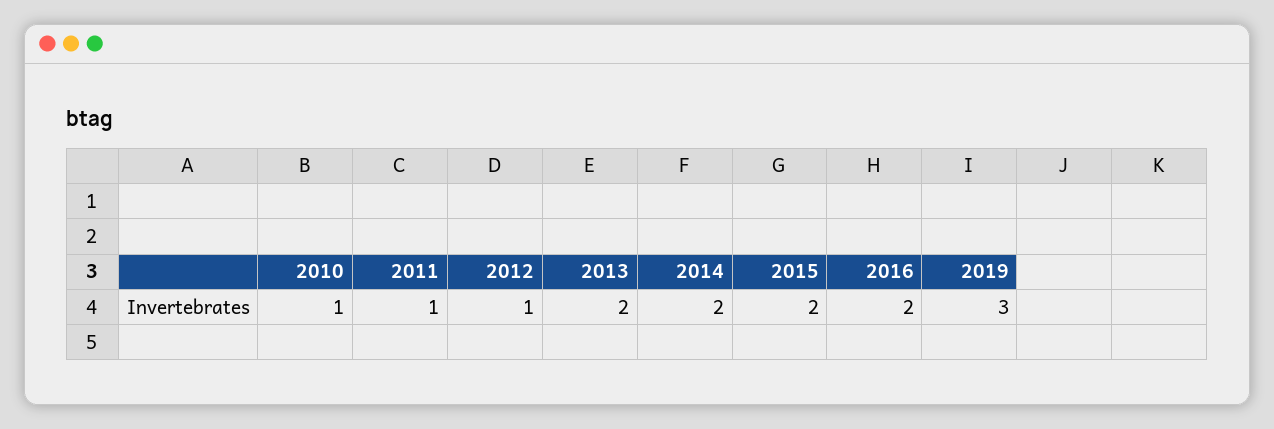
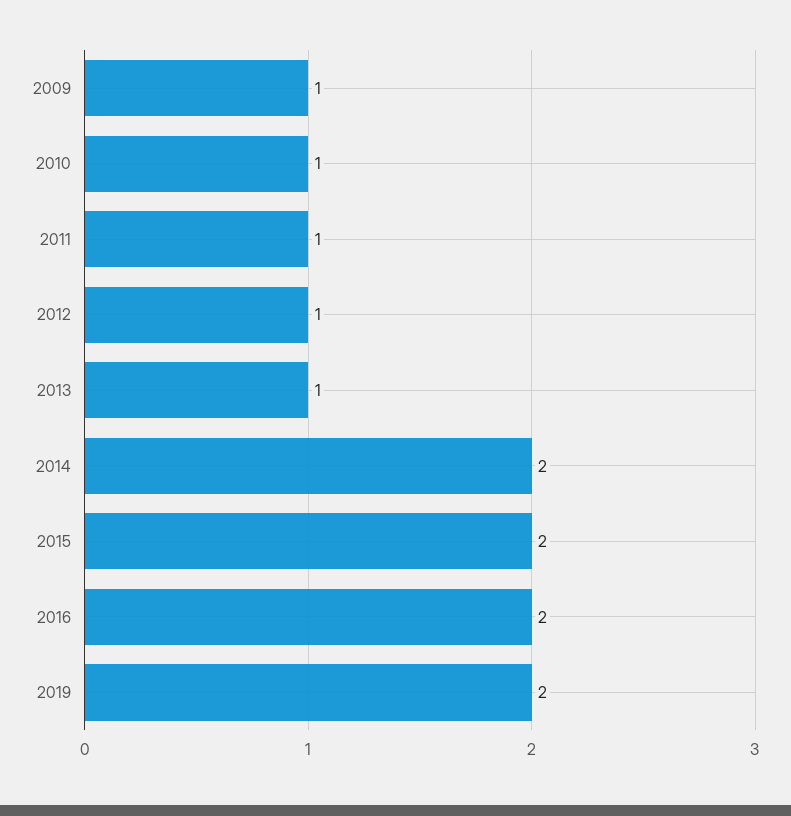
2013: 2 -> 1
2019: 3 -> 2
2009: none -> 1

